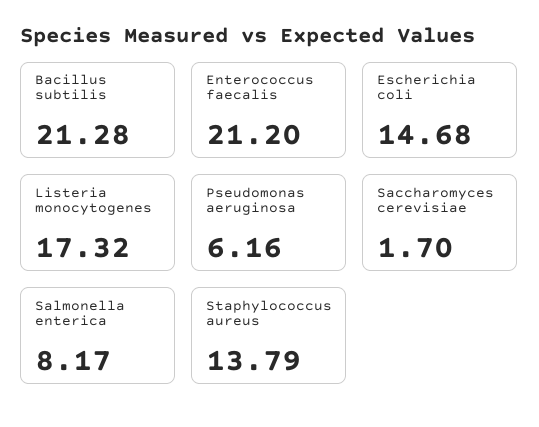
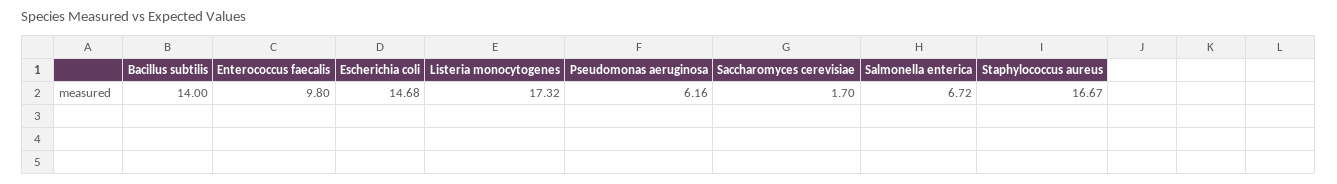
Bacillus subtilis: 21.28 -> 14
Enterococcus faecalis: 21.2 -> 9.8
Salmonella enterica: 8.17 -> 6.72
Staphylococcus aureus: 13.79 -> 16.67

